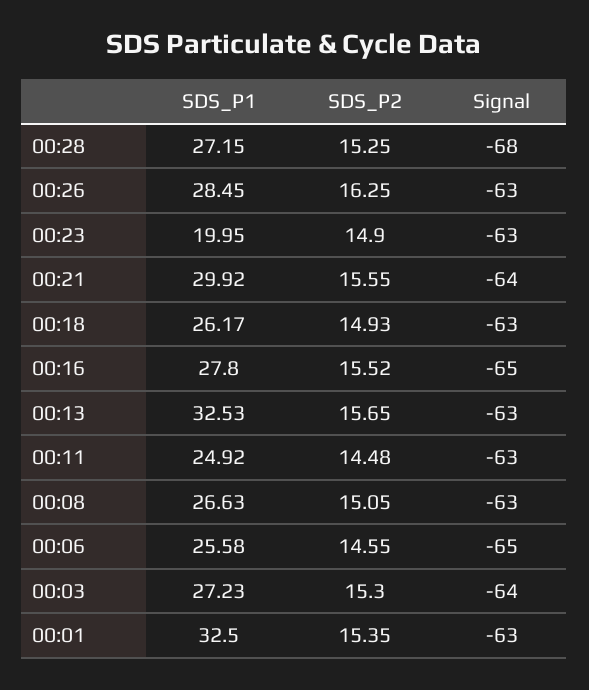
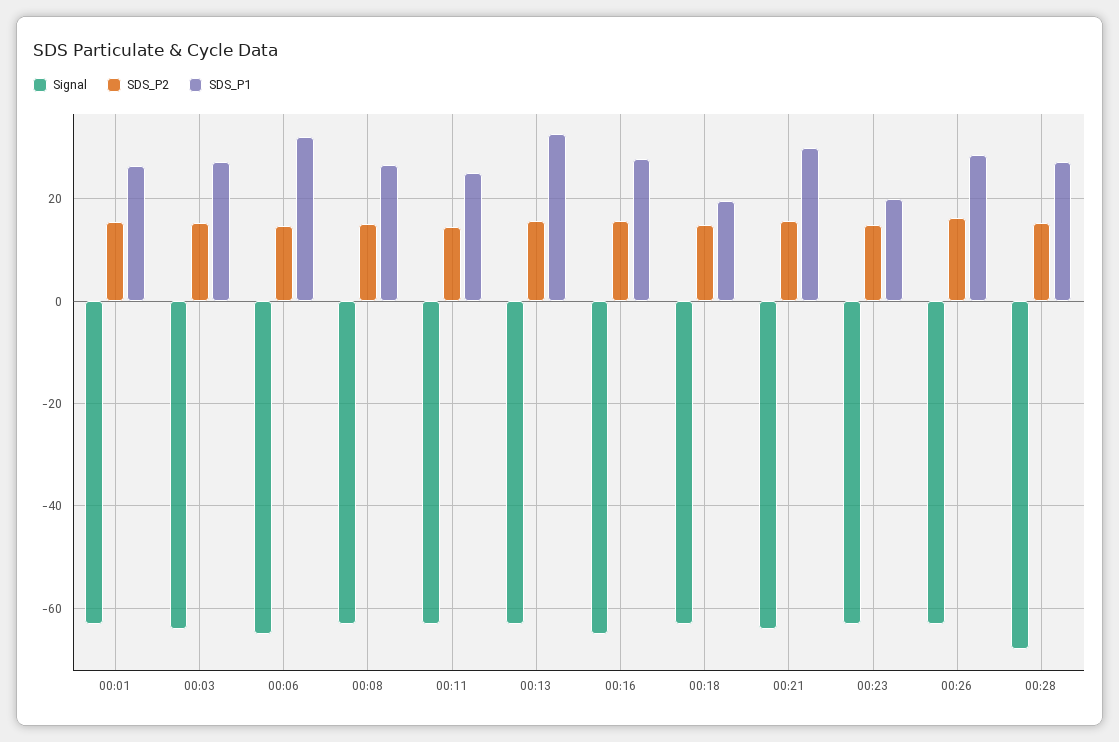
SDS_P1, 00:18: 26.17 -> 20
SDS_P1, 00:06: 25.58 -> 32
SDS_P1, 00:01: 32.5 -> 26

